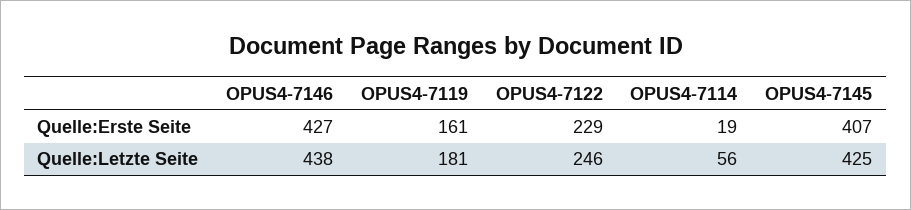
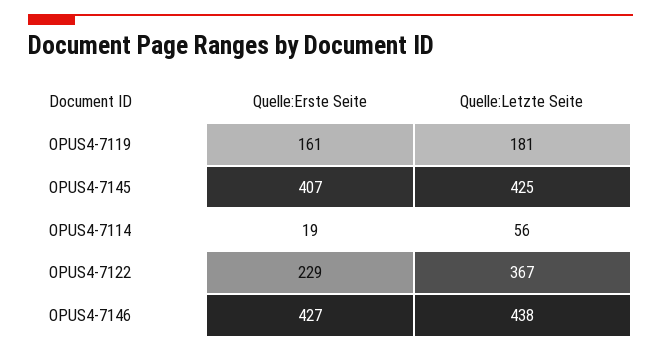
OPUS4-7122, Quelle:Letzte Seite: 246 -> 367

